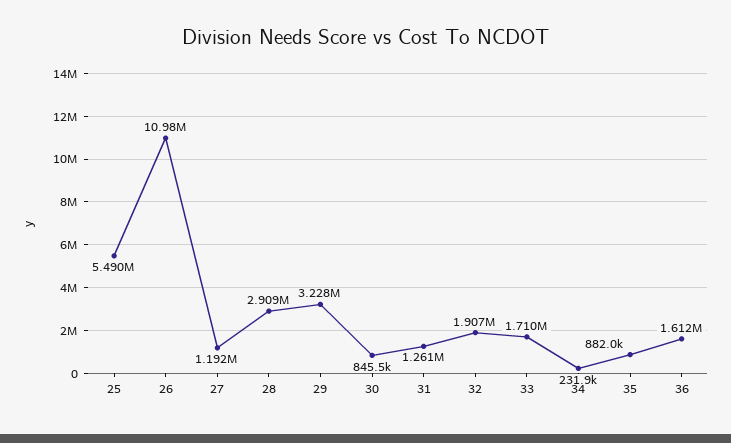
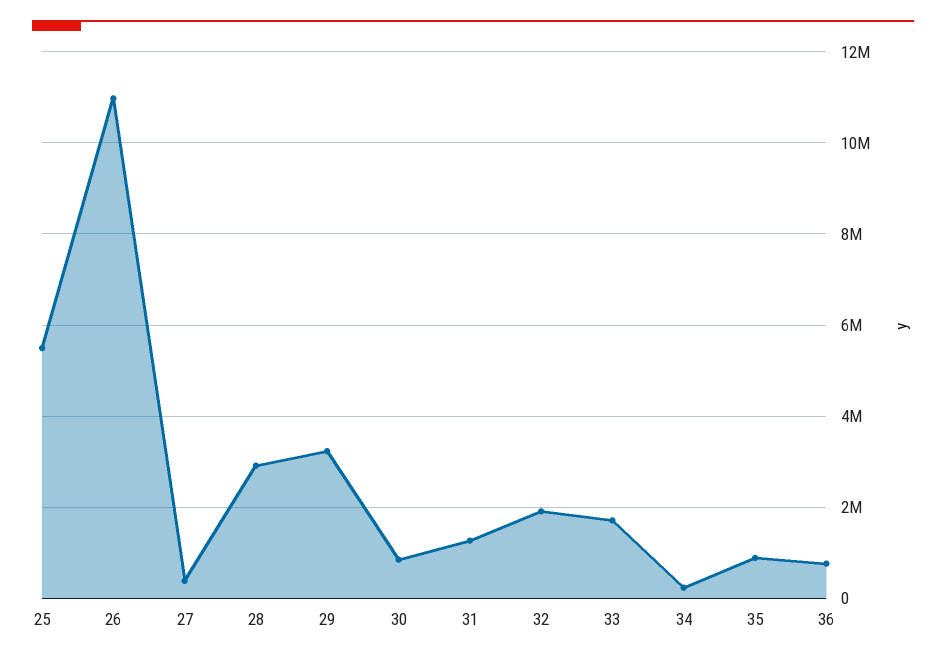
27: 1192000 -> 400000
36: 1612000 -> 800000

